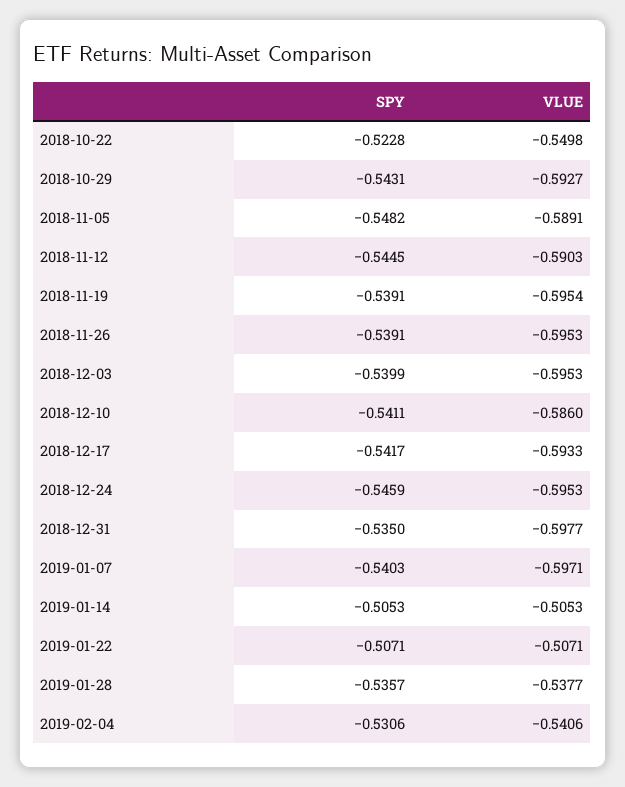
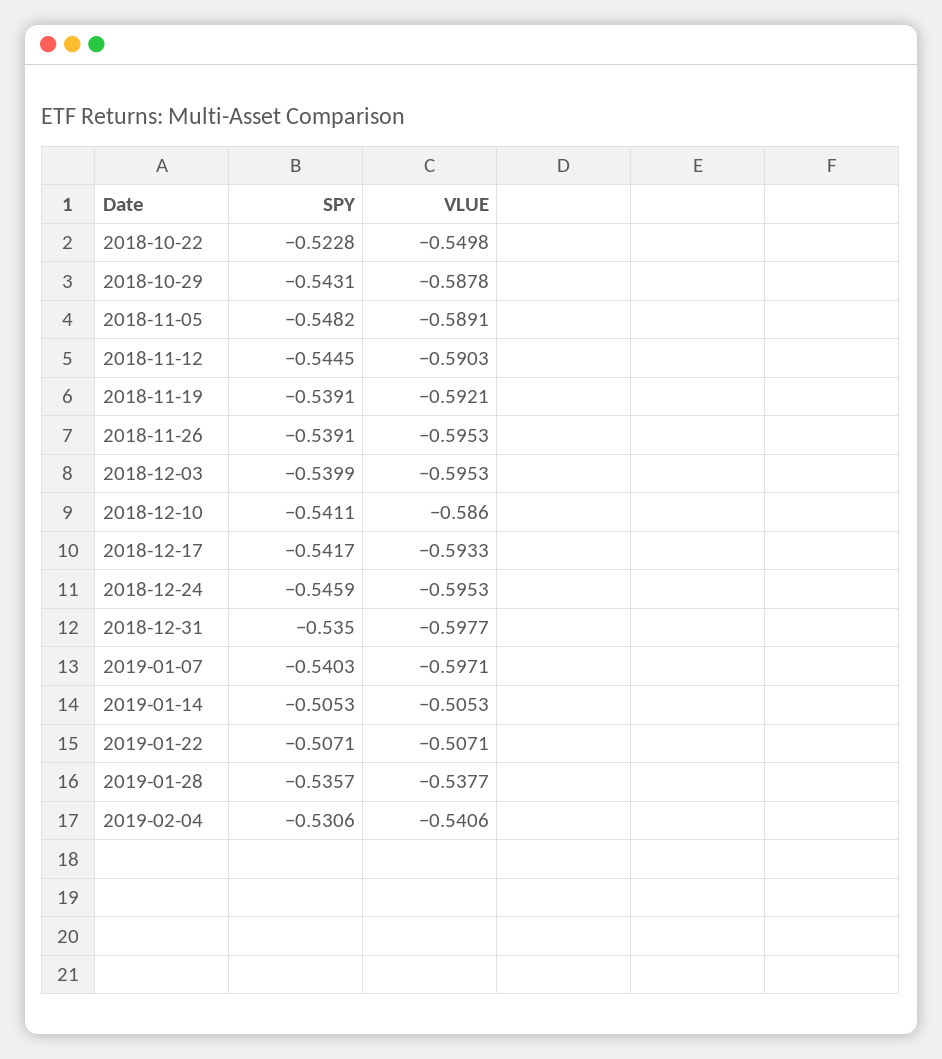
VLUE, 2018-10-29: -0.5927 -> -0.5878
VLUE, 2018-11-19: -0.5954 -> -0.5921

